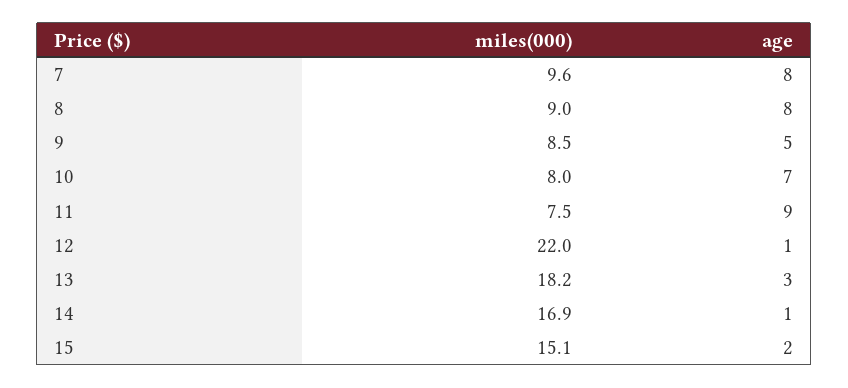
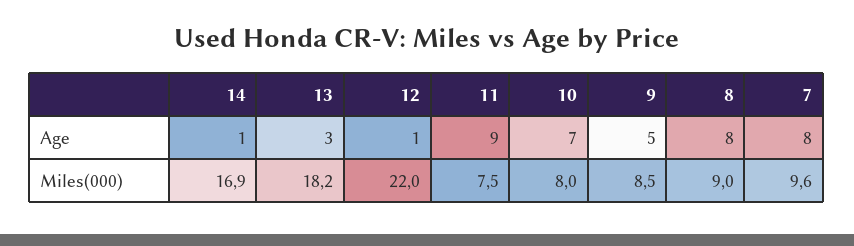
miles(000), 15: 15.1 -> none
age, 15: 2 -> none

